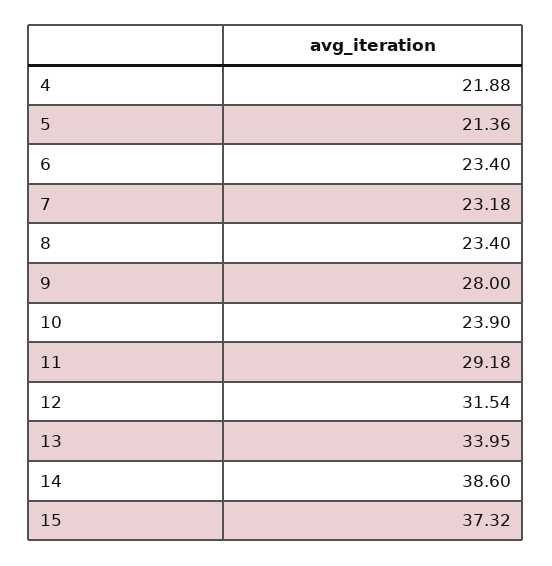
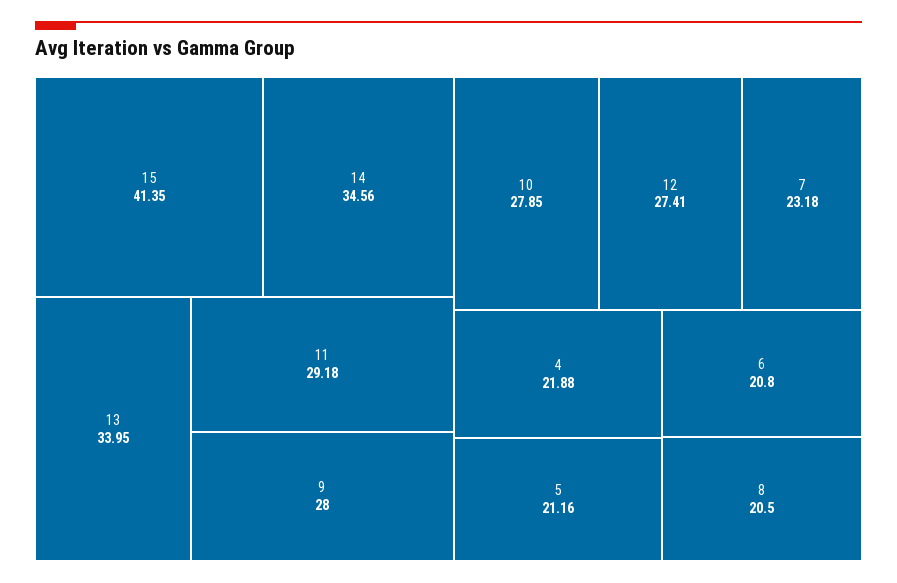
5: 21.36 -> 21.16
6: 23.4 -> 20.8
8: 23.4 -> 20.5
10: 23.9 -> 27.85
12: 31.54 -> 27.41
14: 38.6 -> 34.56
15: 37.32 -> 41.35

